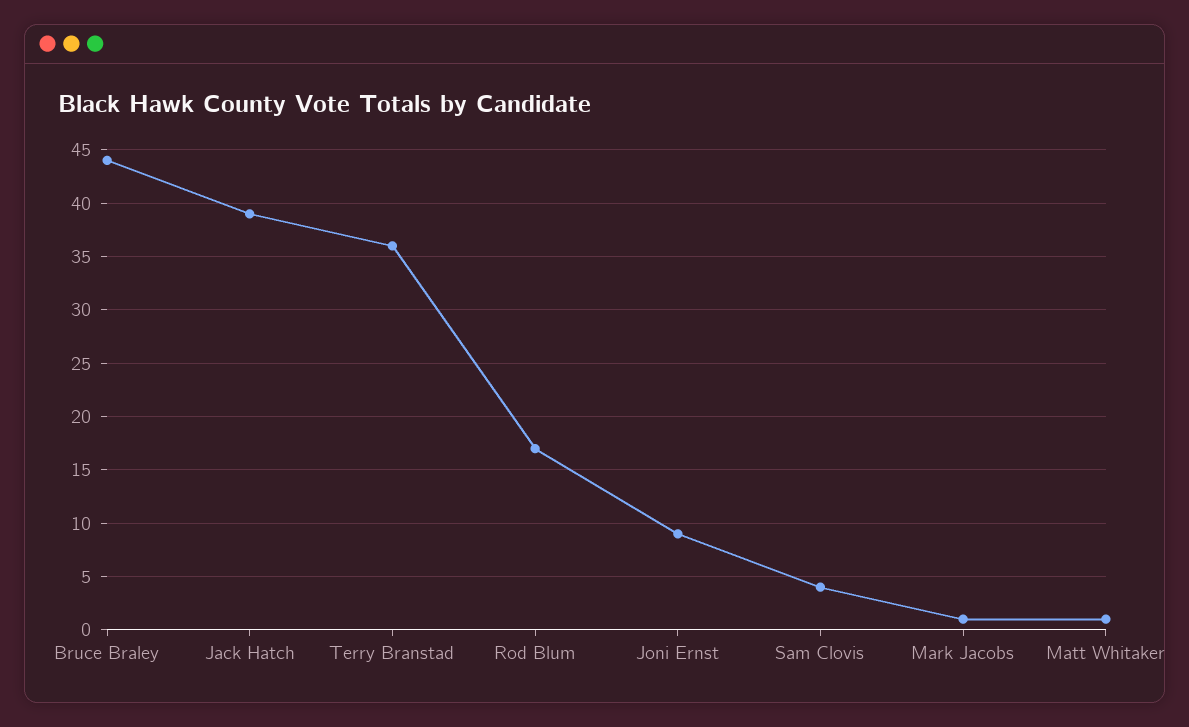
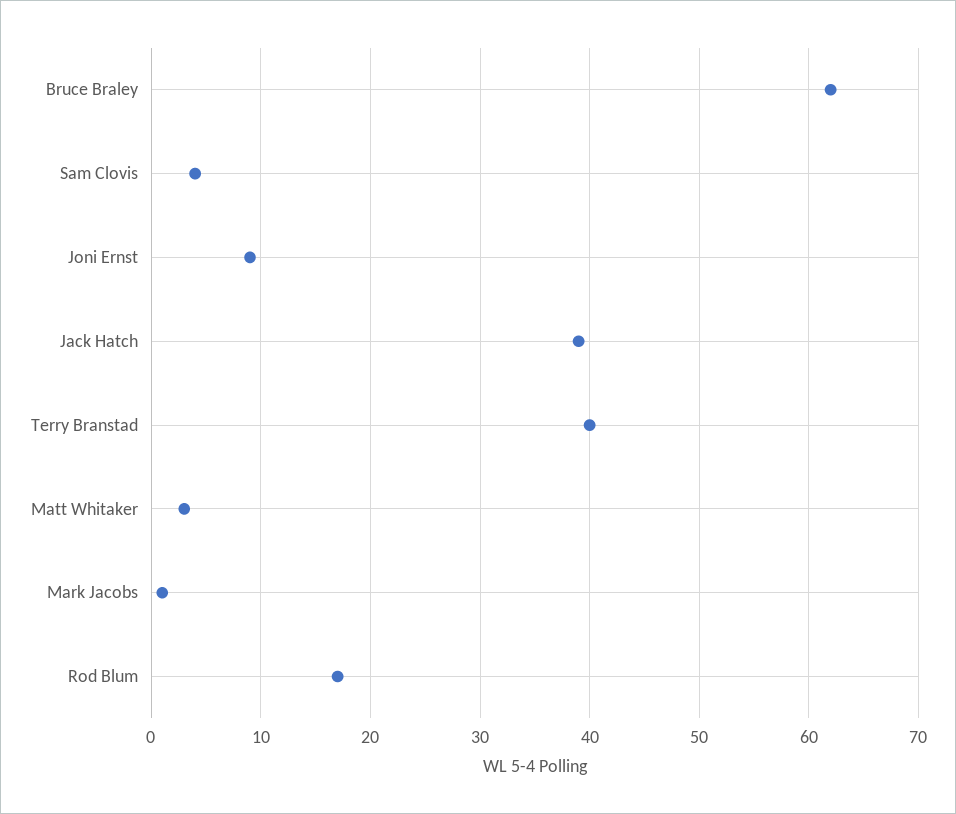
Bruce Braley: 44 -> 62
Terry Branstad: 36 -> 40
Matt Whitaker: 1 -> 3

